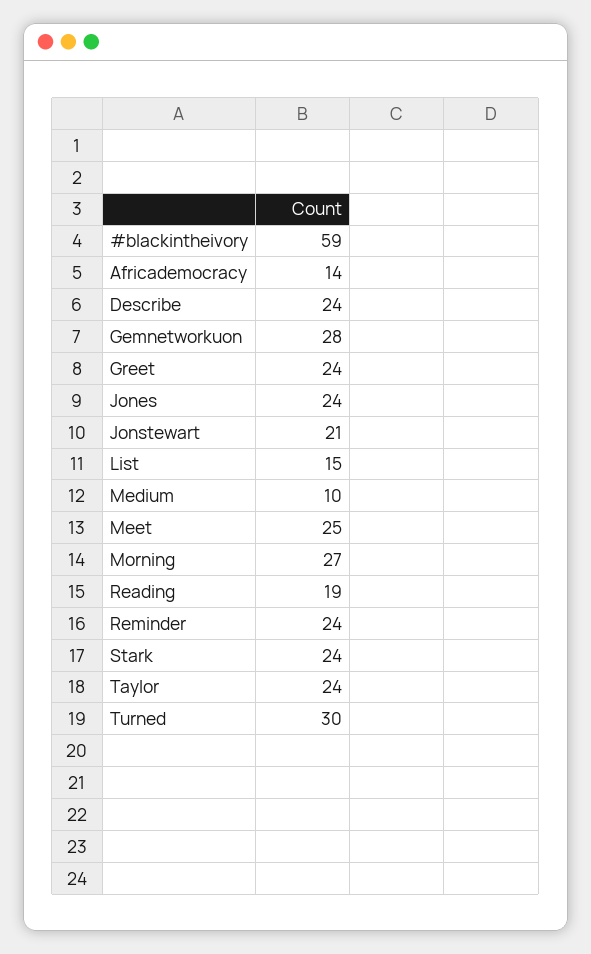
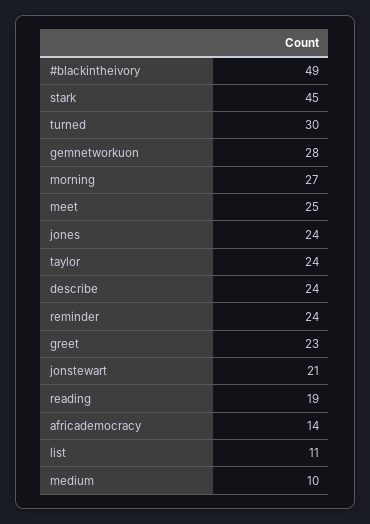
#blackintheivory: 59 -> 49
Greet: 24 -> 23
List: 15 -> 11
Stark: 24 -> 45

